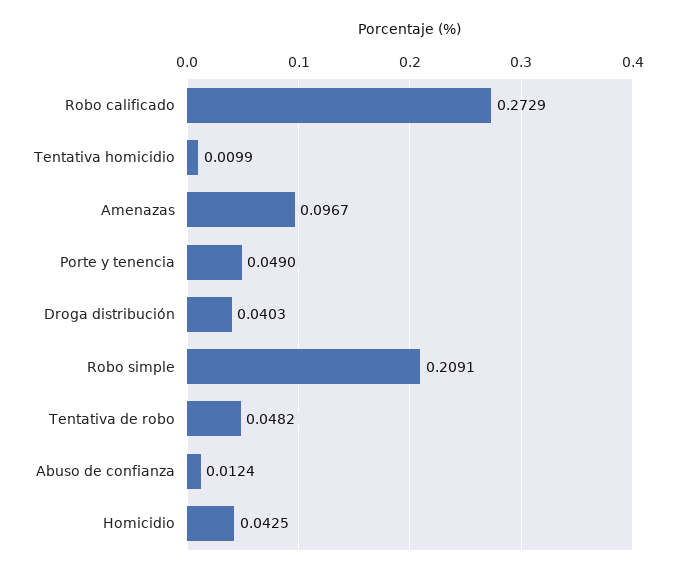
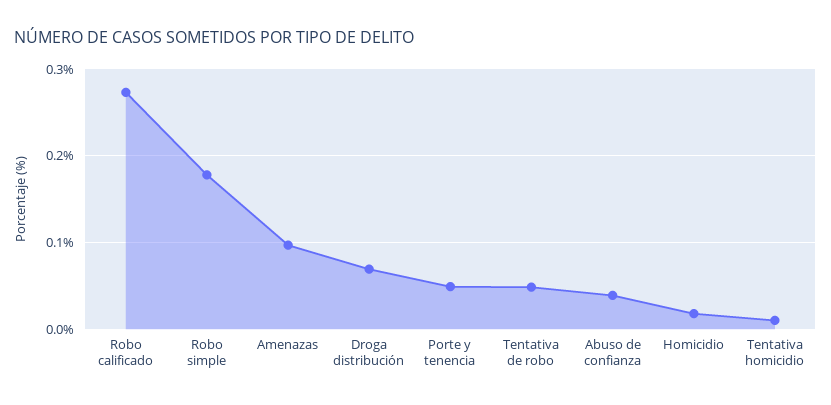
Droga distribución: 0.0403 -> 0.07
Robo simple: 0.2091 -> 0.18
Abuso de confianza: 0.0124 -> 0.04
Homicidio: 0.0425 -> 0.02

